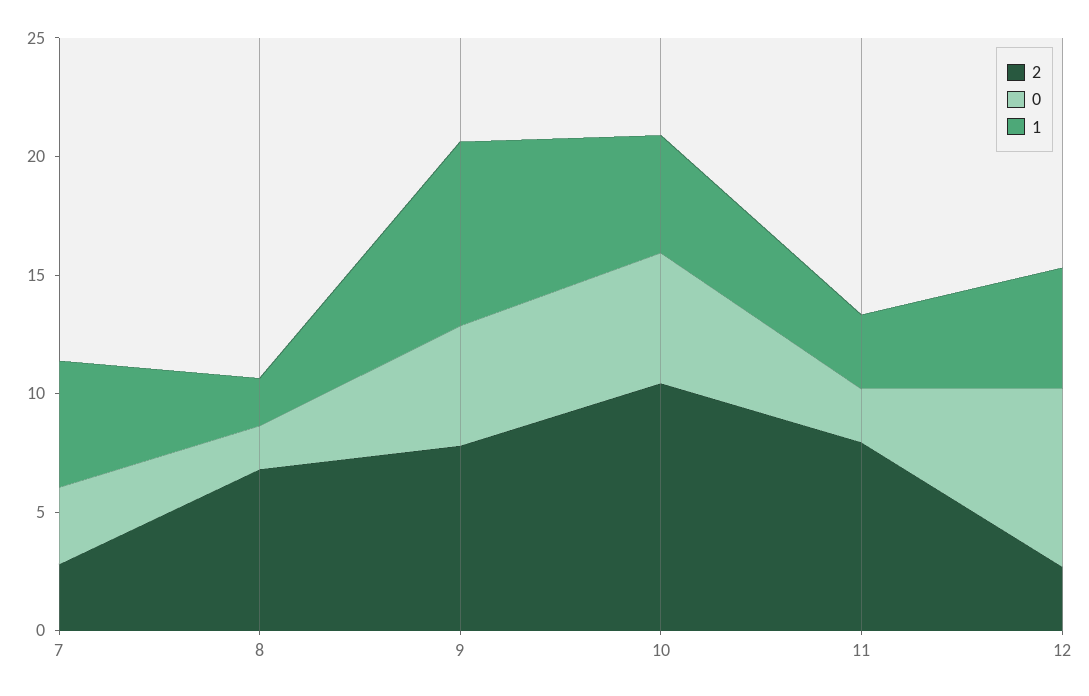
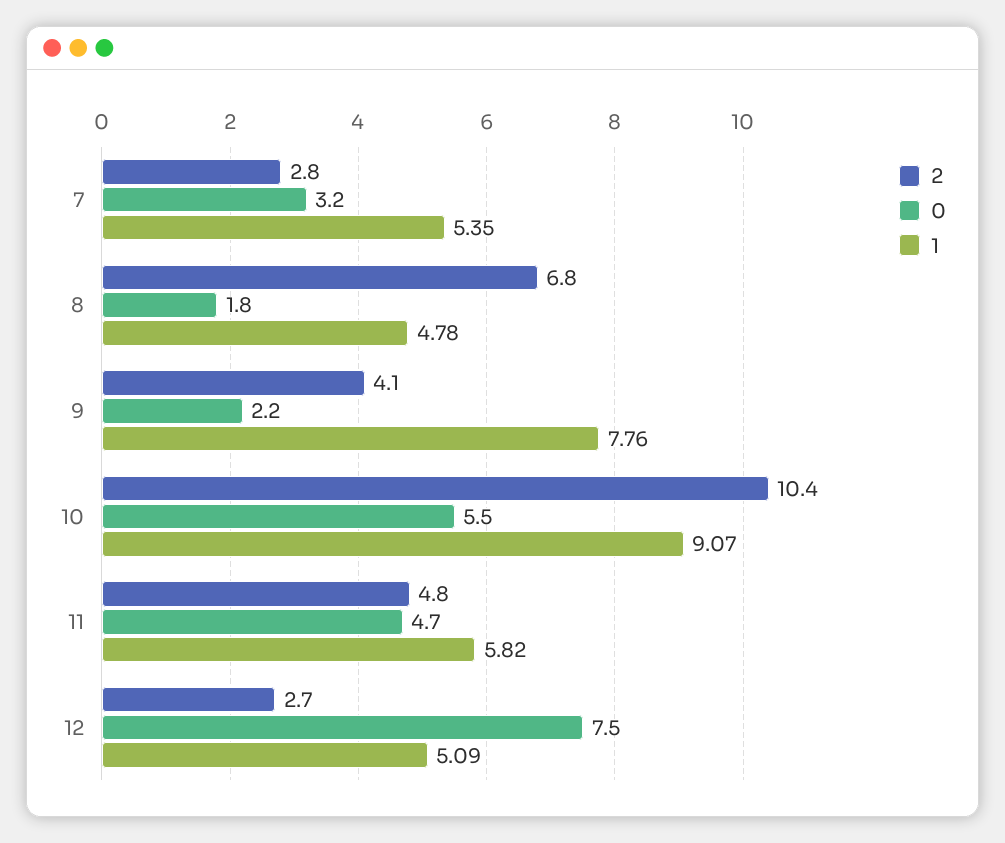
1, 8: 2 -> 4.78
2, 9: 8 -> 4.1
0, 9: 5 -> 2.2
1, 10: 5 -> 9.07
2, 11: 8 -> 4.8
0, 11: 2 -> 4.7
1, 11: 3 -> 5.82

